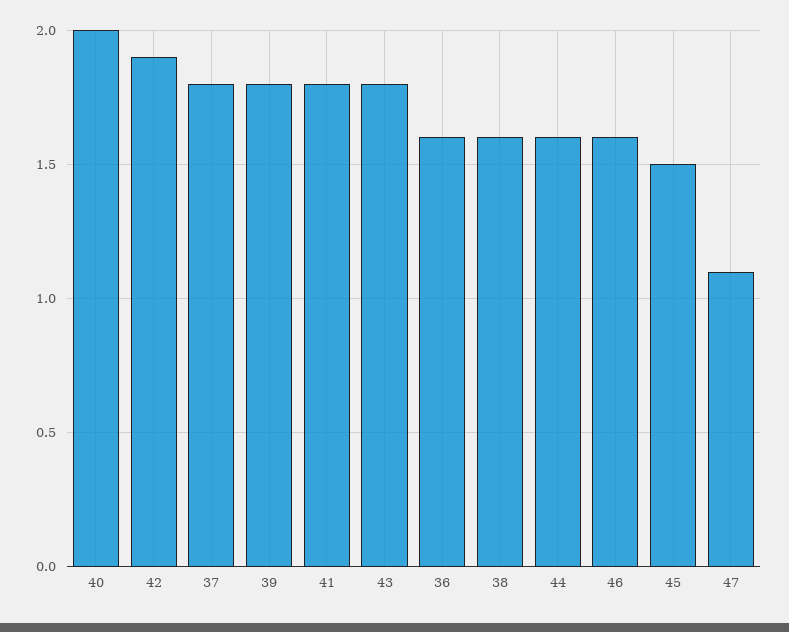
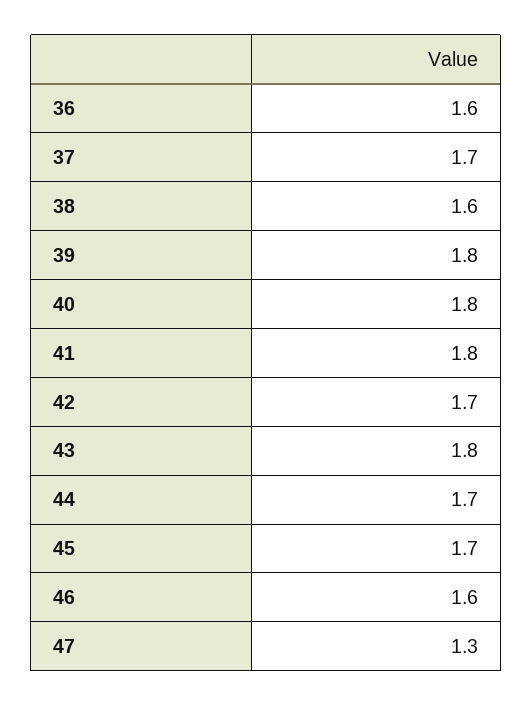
40: 2 -> 1.8
42: 1.9 -> 1.7
37: 1.8 -> 1.7
44: 1.6 -> 1.7
45: 1.5 -> 1.7
47: 1.1 -> 1.3

